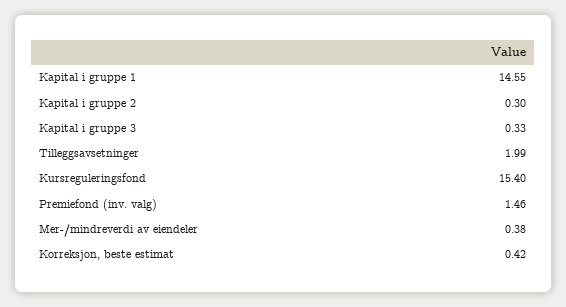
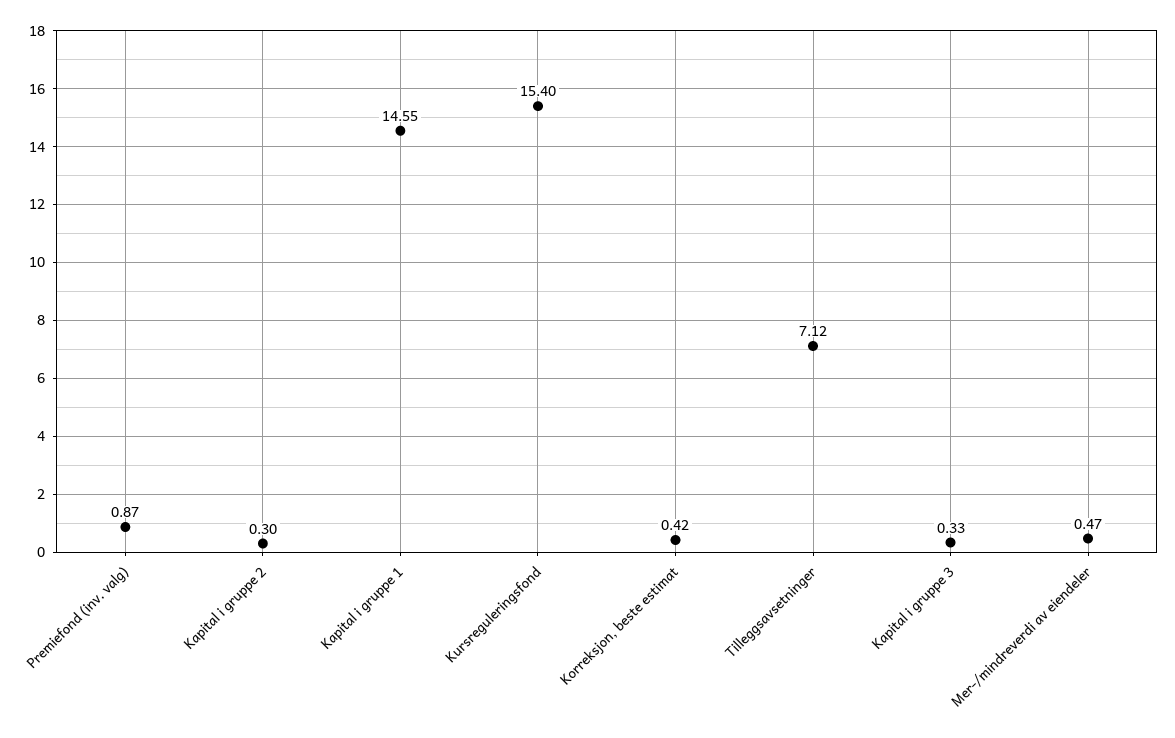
Tilleggsavsetninger: 1.99 -> 7.12
Premiefond (inv. valg): 1.46 -> 0.87
Mer-/mindreverdi av eiendeler: 0.38 -> 0.47

